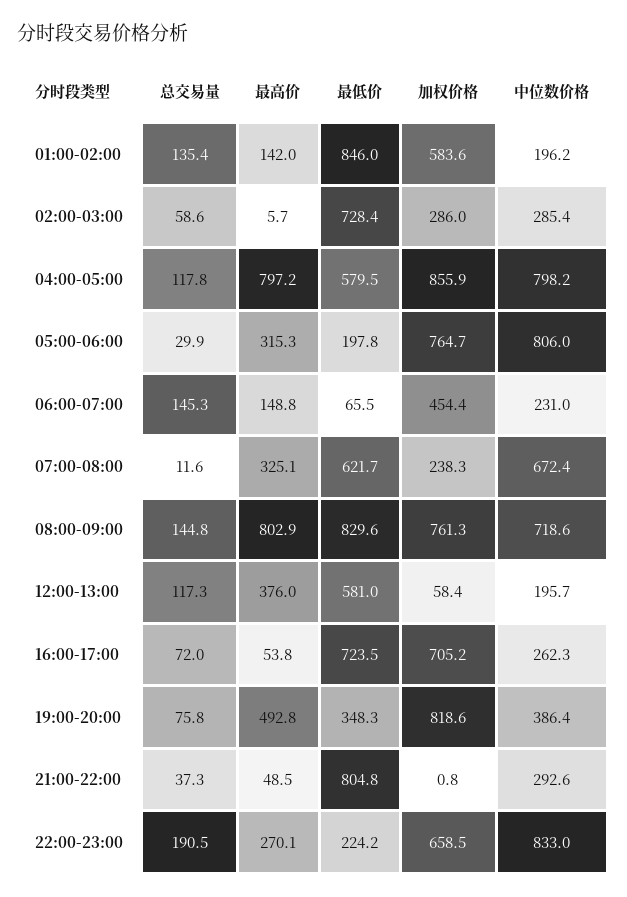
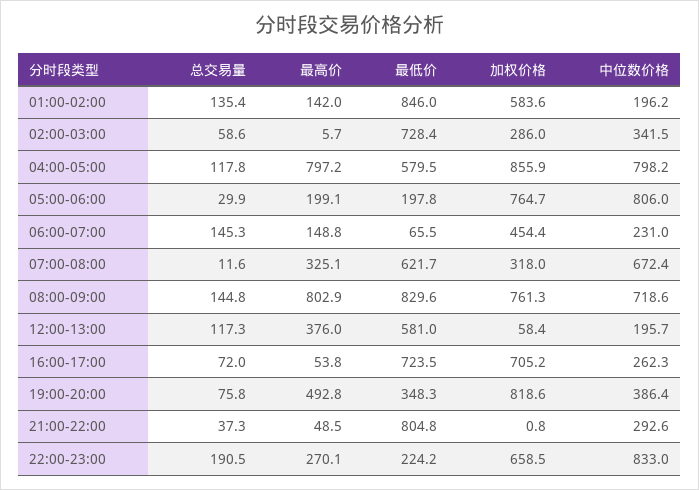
中位数价格, 02:00-03:00: 285.4 -> 341.5
最高价, 05:00-06:00: 315.3 -> 199.1
加权价格, 07:00-08:00: 238.3 -> 318

